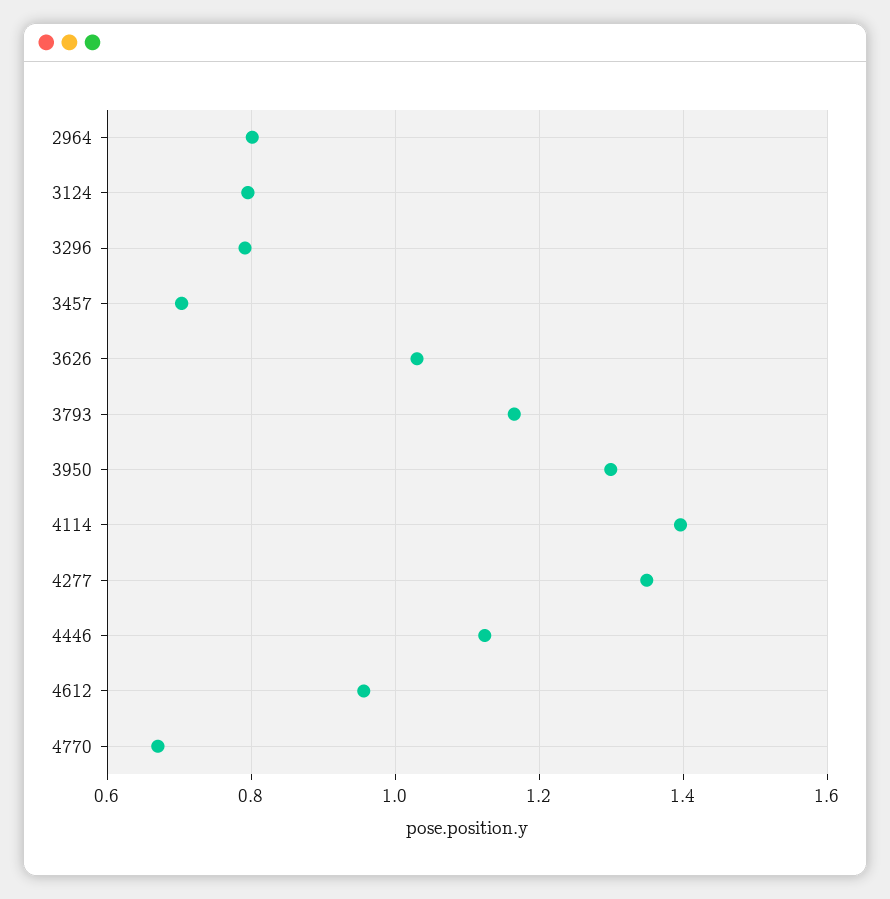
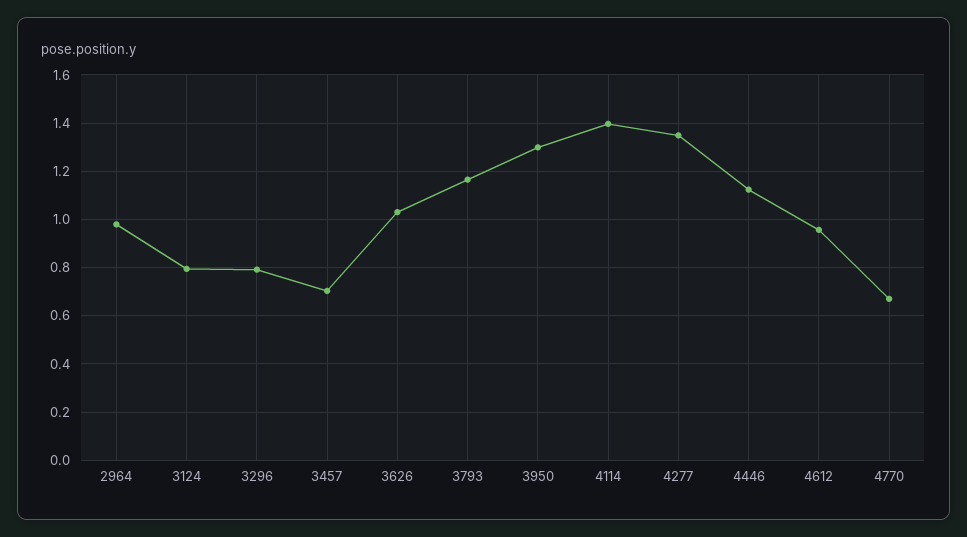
2964: 0.8 -> 0.975

